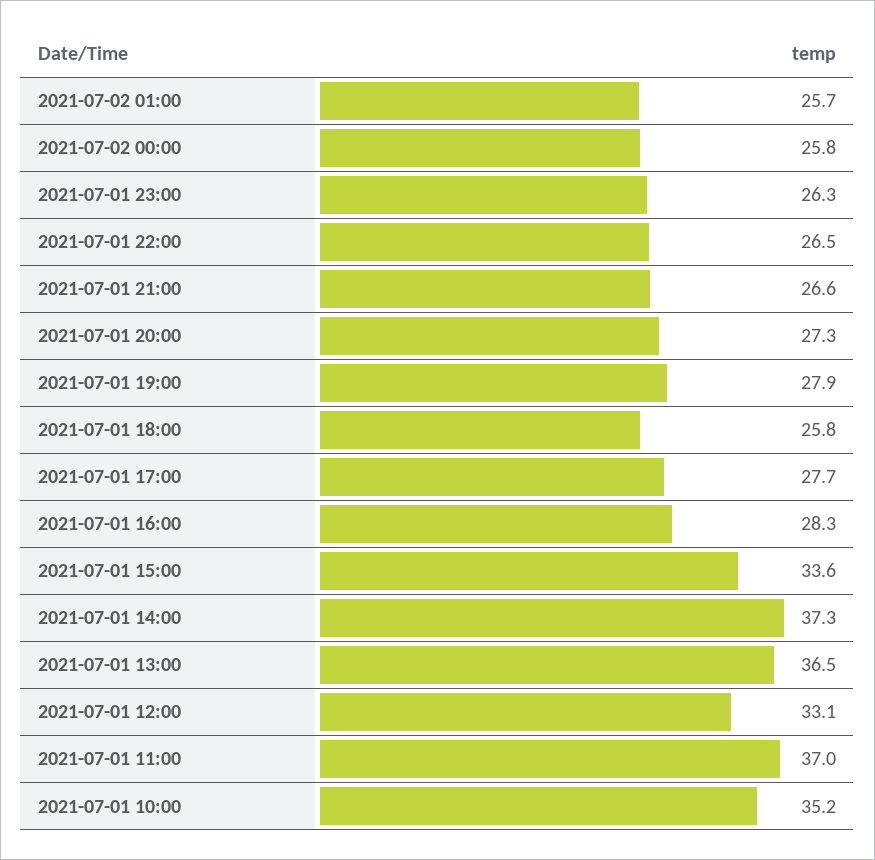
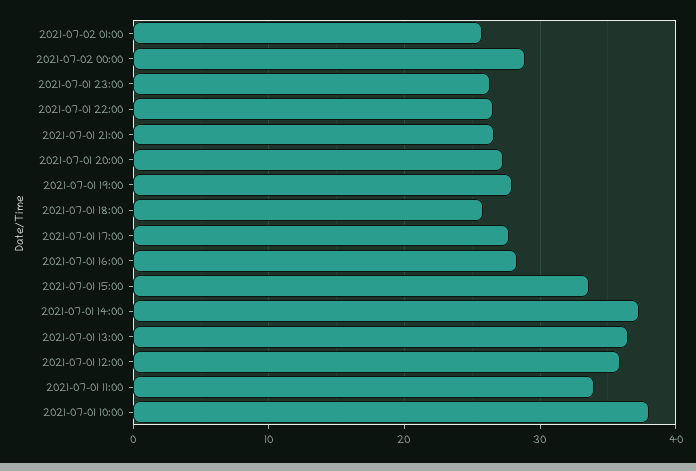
2021-07-02 00:00: 25.8 -> 29
2021-07-01 12:00: 33.1 -> 36
2021-07-01 11:00: 37 -> 34
2021-07-01 10:00: 35.2 -> 38

